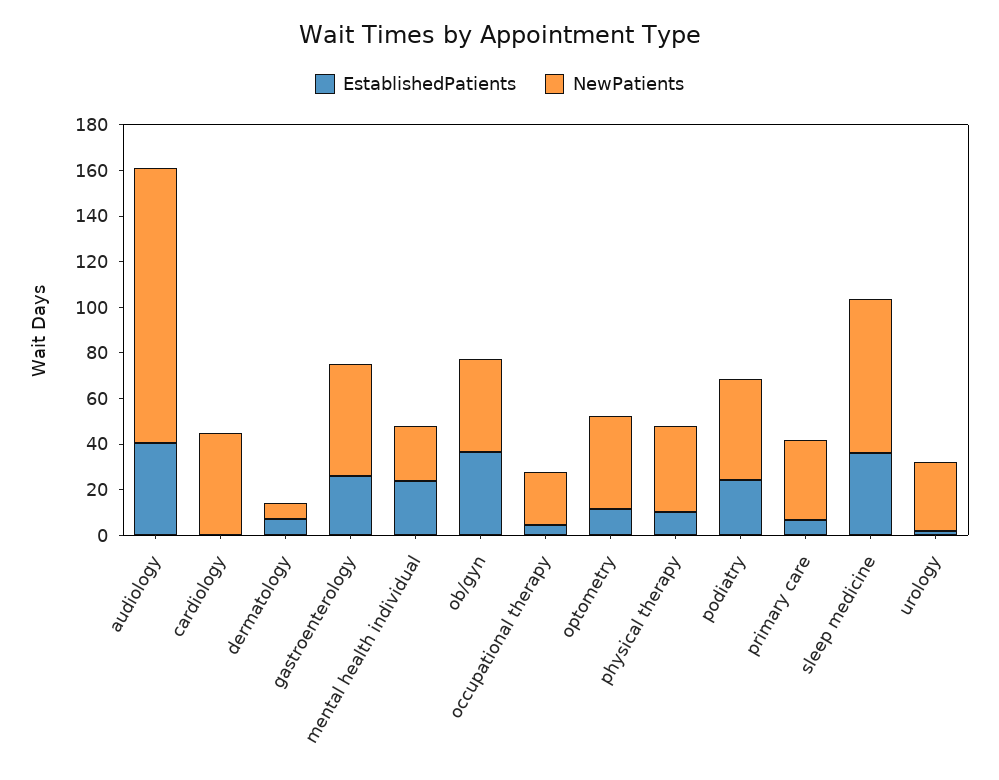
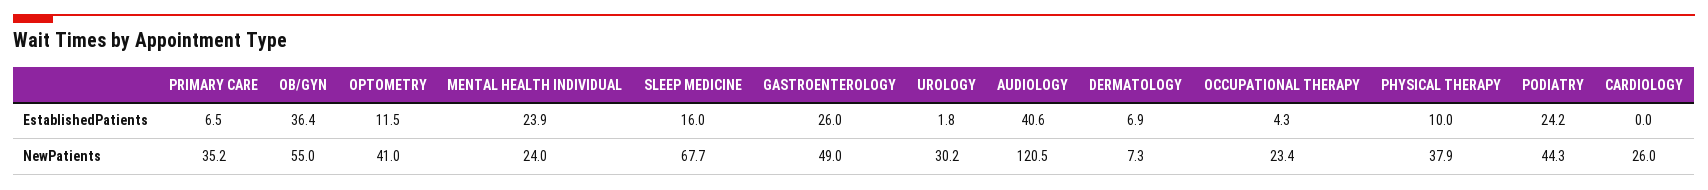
NewPatients, cardiology: 45 -> 26
NewPatients, ob/gyn: 40 -> 55
EstablishedPatients, sleep medicine: 35 -> 16

